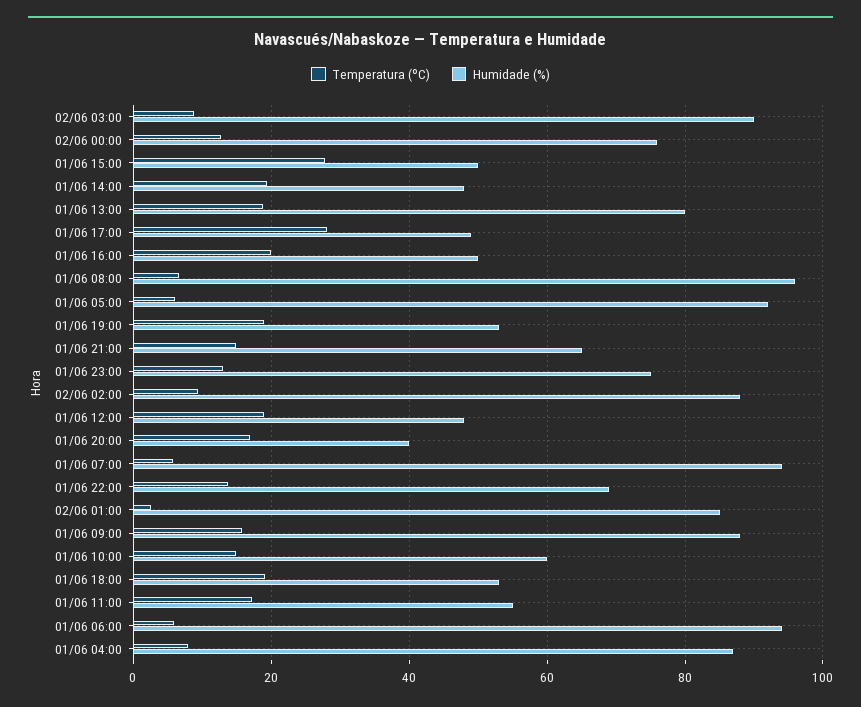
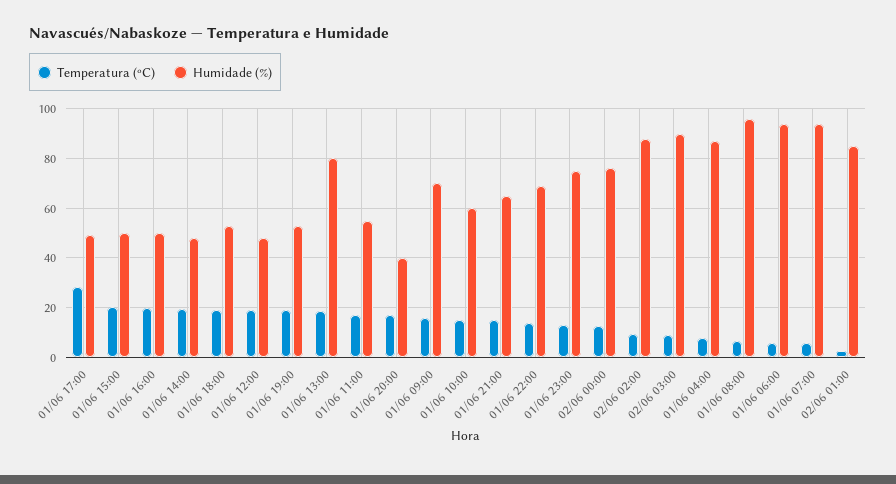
Temperatura (ºC), 01/06 15:00: 28 -> 20
Temperatura (ºC), 01/06 05:00: 6 -> none
Humidade (%), 01/06 05:00: 92 -> none
Humidade (%), 01/06 09:00: 88 -> 70

